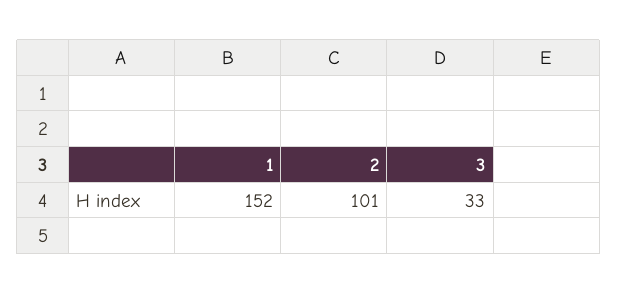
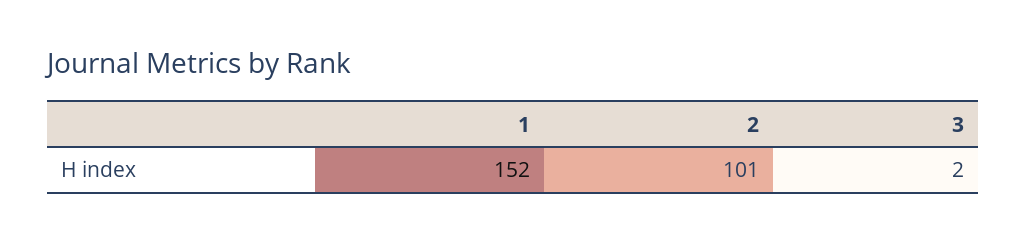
3: 33 -> 2

